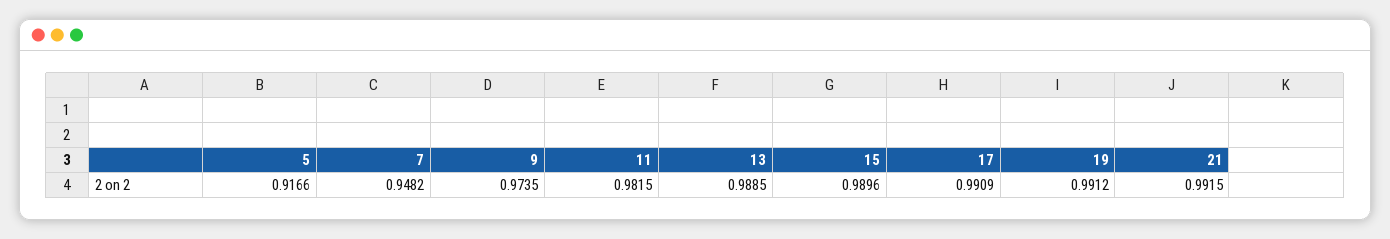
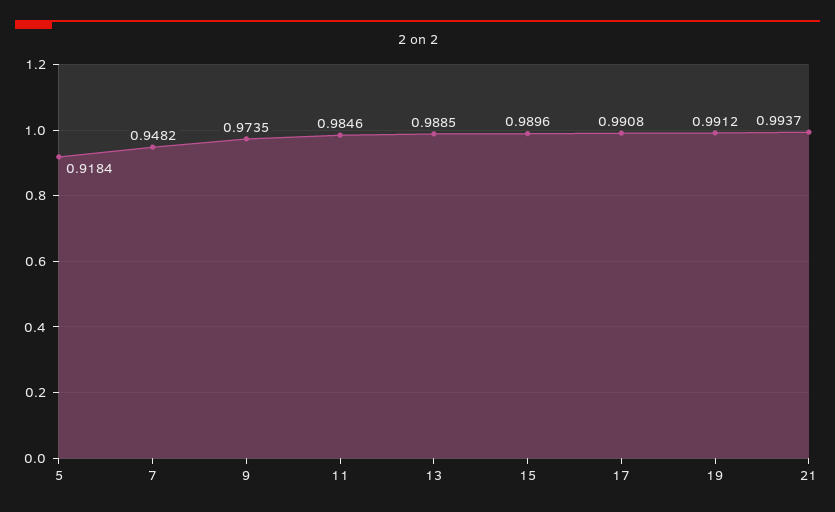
5: 0.9166 -> 0.9184
11: 0.9815 -> 0.9846
17: 0.9909 -> 0.9908
21: 0.9915 -> 0.9937

